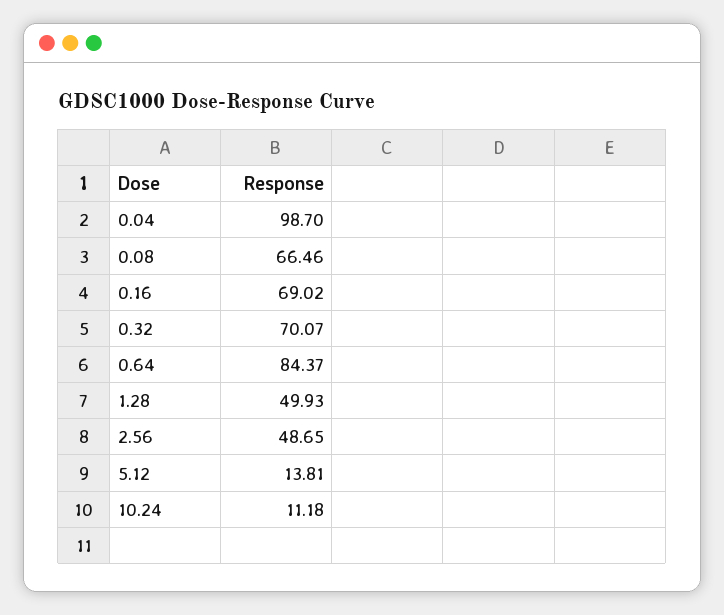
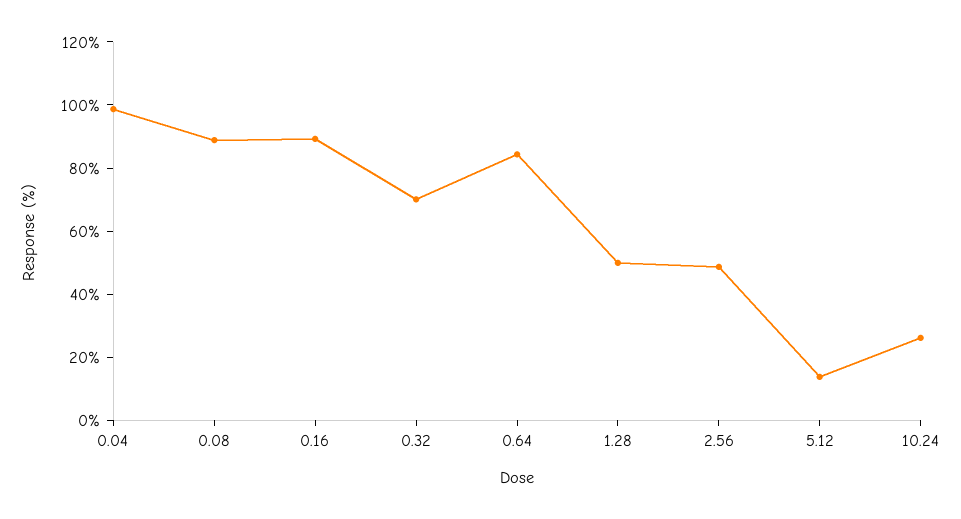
0.08: 66.46 -> 90
0.16: 69.02 -> 90
10.24: 11.18 -> 25

